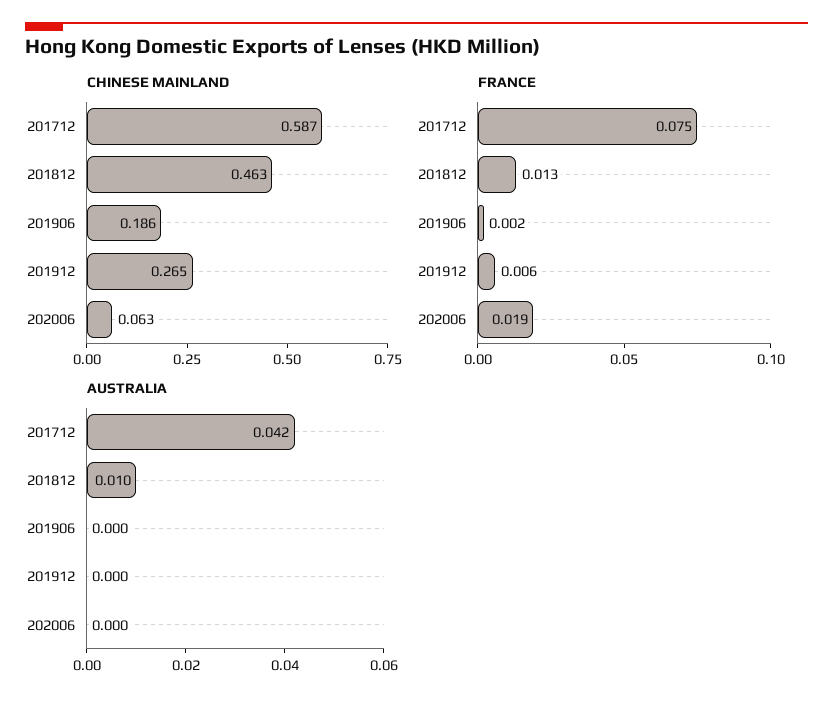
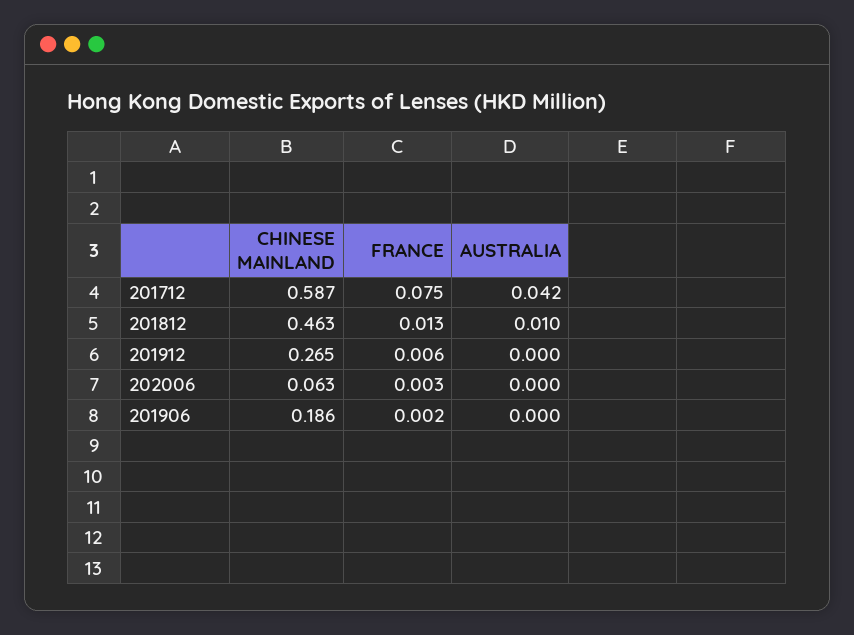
FRANCE, 202006: 0.019 -> 0.003

